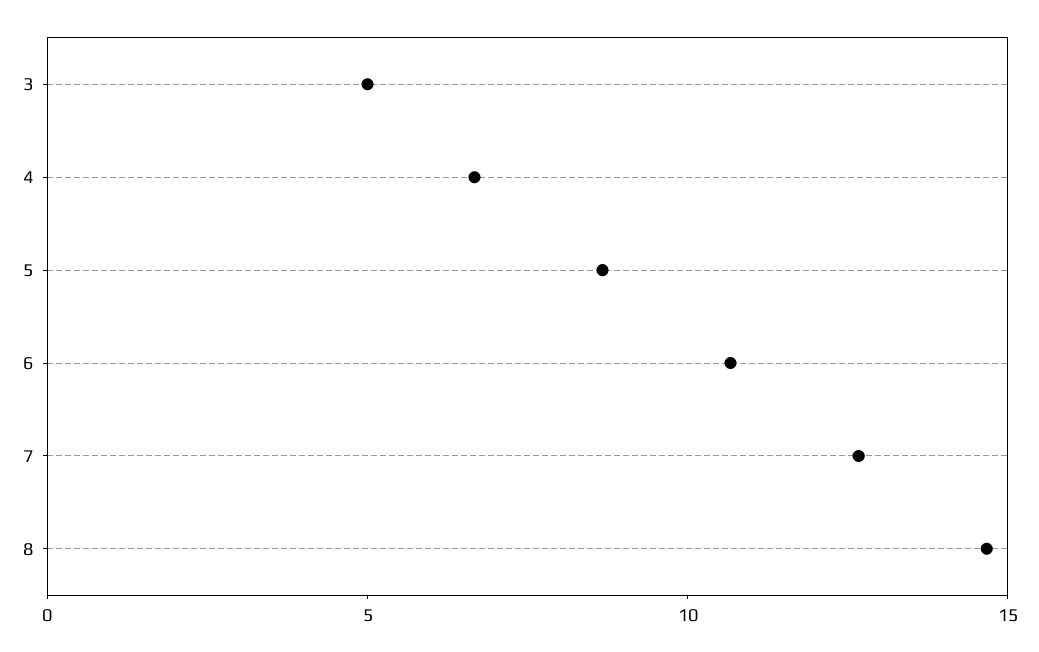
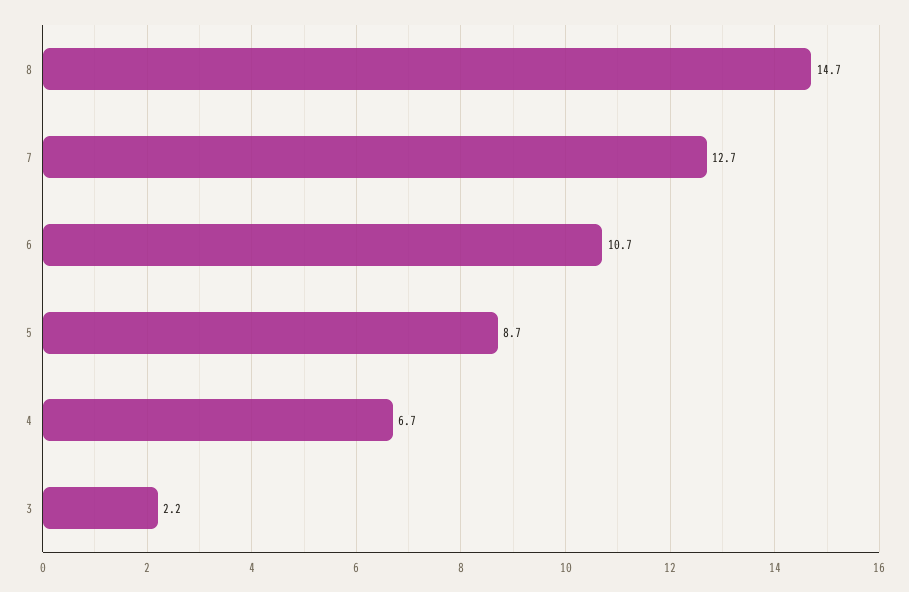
3: 5 -> 2.2

